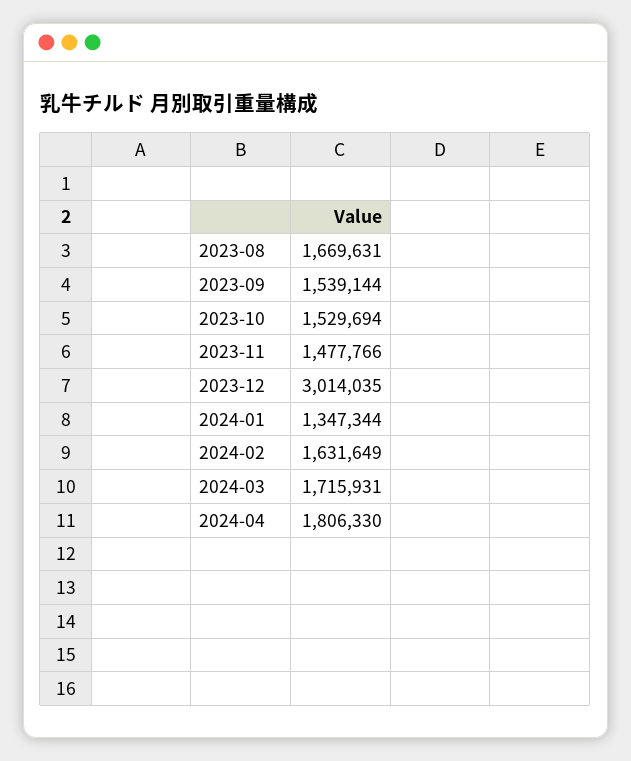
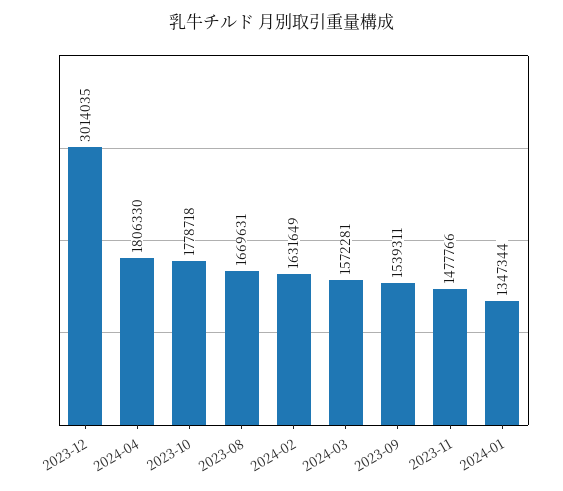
2023-09: 1539144 -> 1539311
2023-10: 1529694 -> 1778718
2024-03: 1715931 -> 1572281

